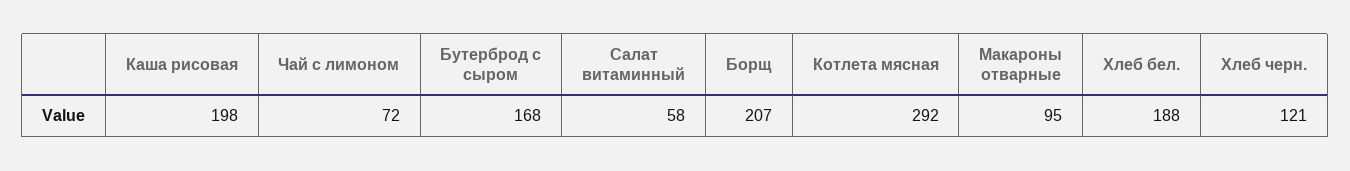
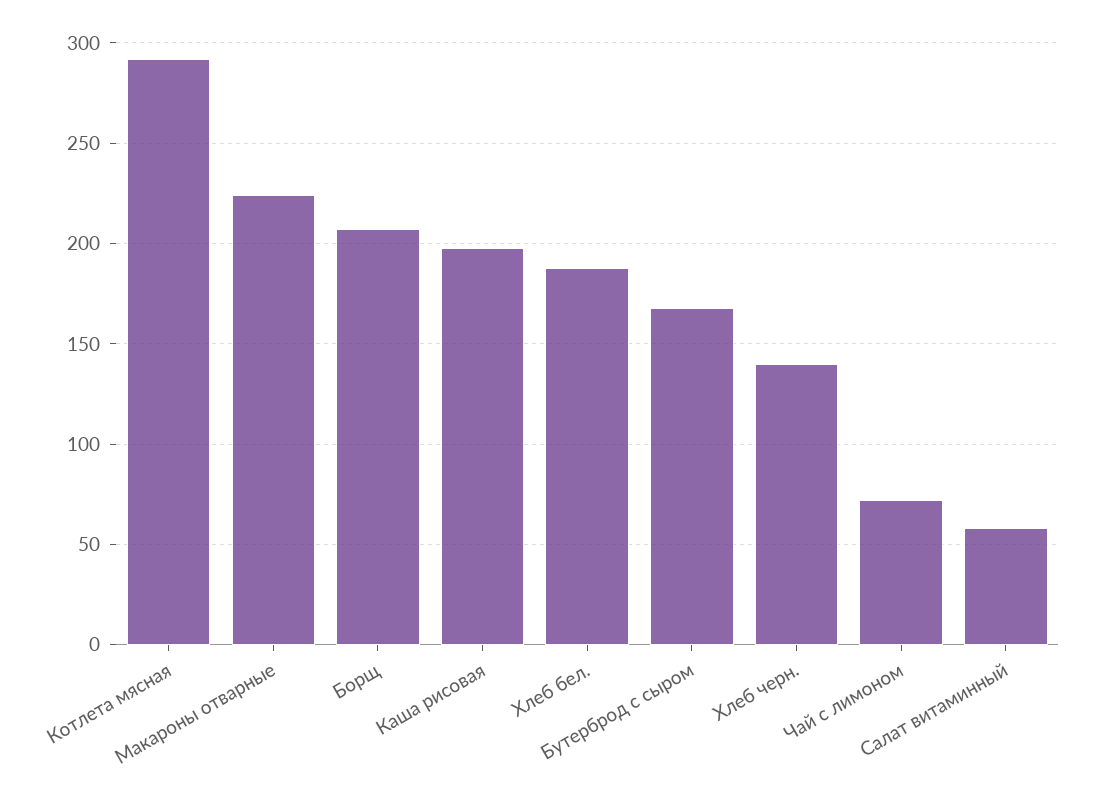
Макароны отварные: 95 -> 225
Хлеб черн.: 121 -> 140

